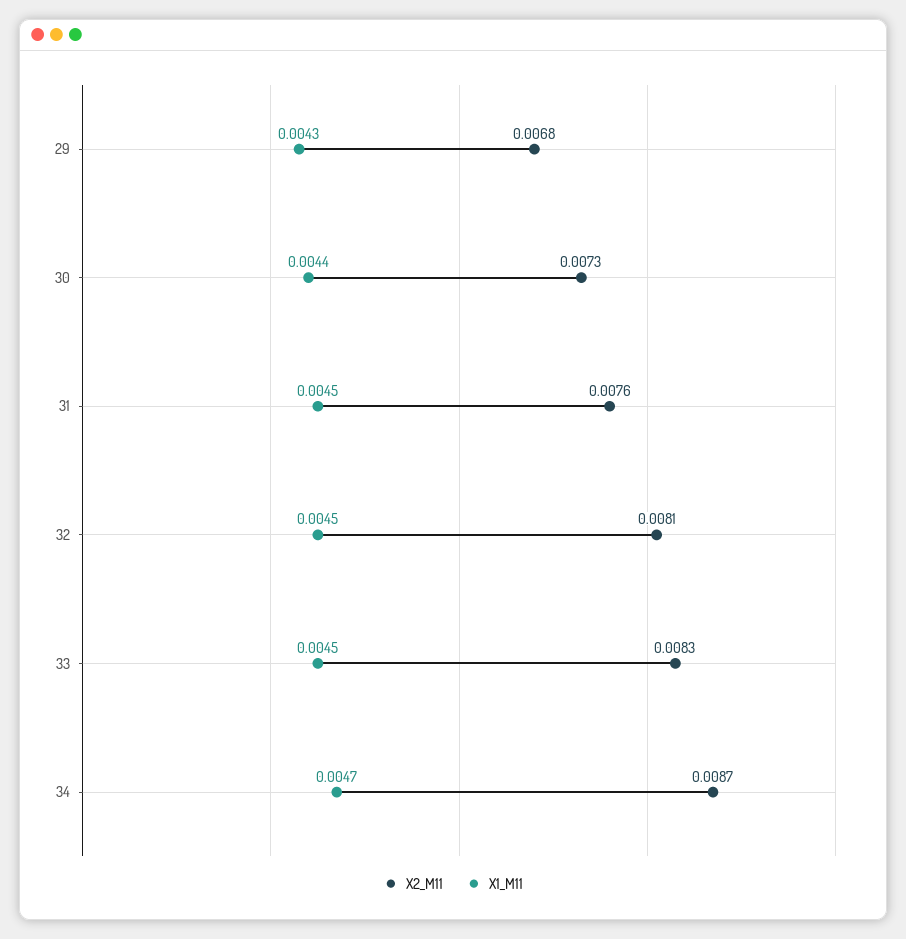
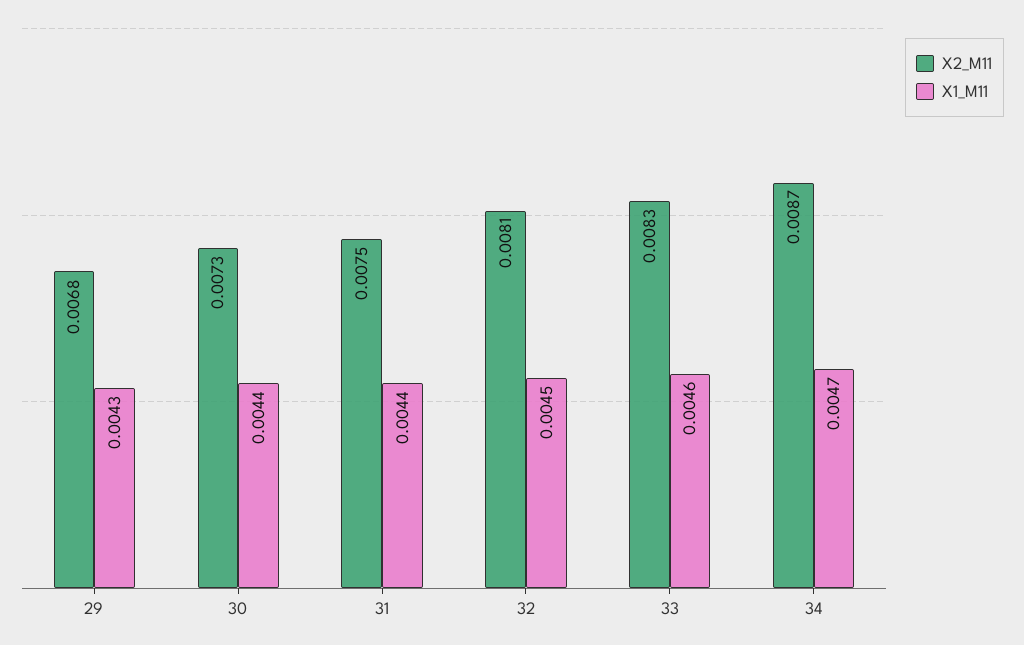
X2_M11, 31: 0.0076 -> 0.0075
X1_M11, 31: 0.0045 -> 0.0044
X1_M11, 33: 0.0045 -> 0.0046

